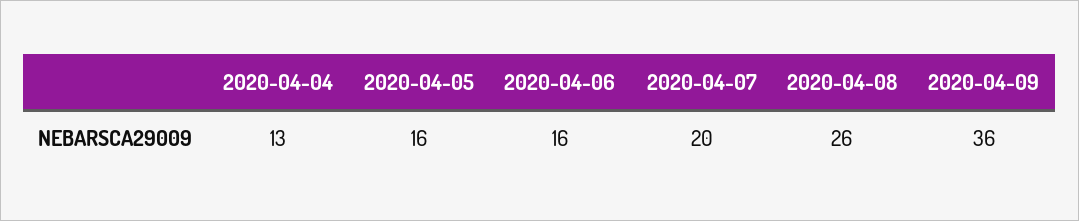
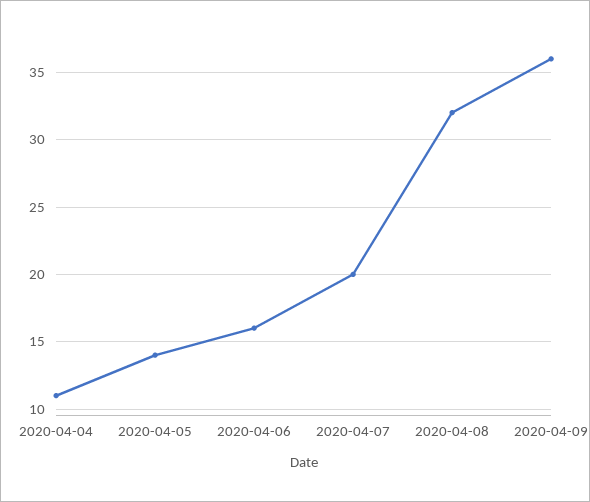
2020-04-04: 13 -> 11
2020-04-05: 16 -> 14
2020-04-08: 26 -> 32

